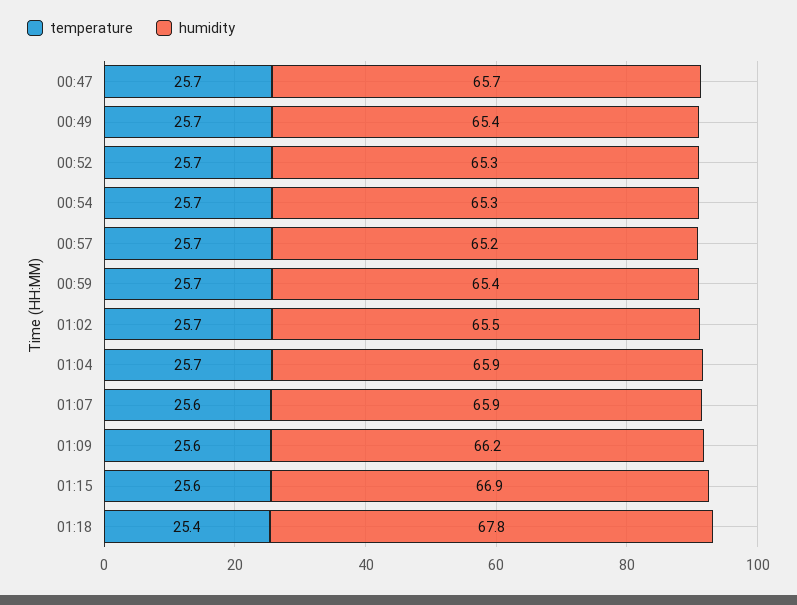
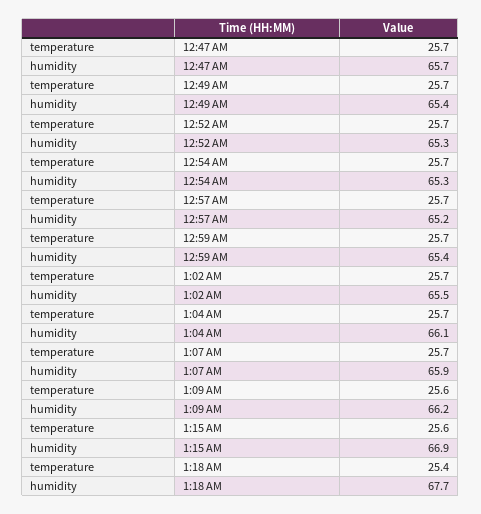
humidity, 01:04: 65.9 -> 66.1
temperature, 01:07: 25.6 -> 25.7
humidity, 01:18: 67.8 -> 67.7

